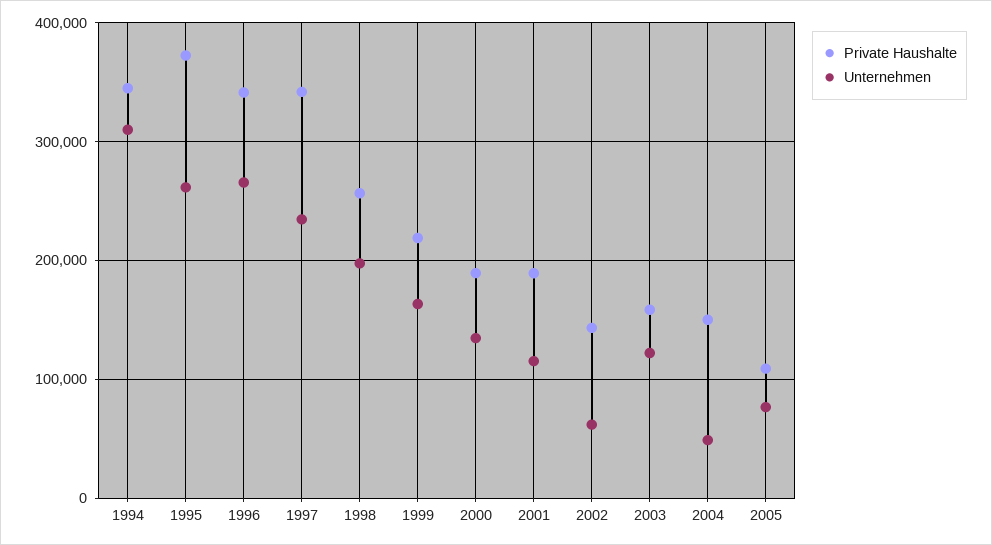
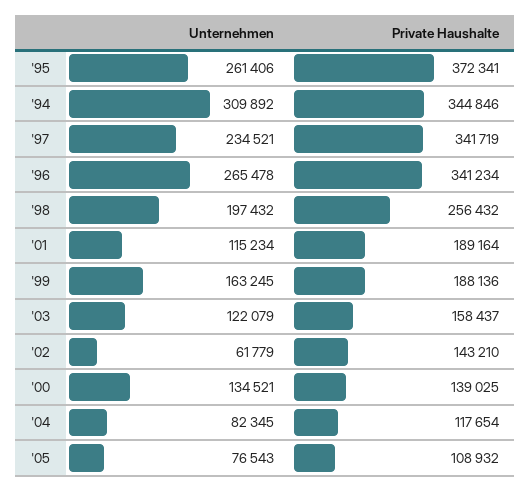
Private Haushalte, 1999: 220000 -> 188136
Private Haushalte, 2000: 190000 -> 139025
Private Haushalte, 2004: 150000 -> 117654
Unternehmen, 2004: 50000 -> 82345

